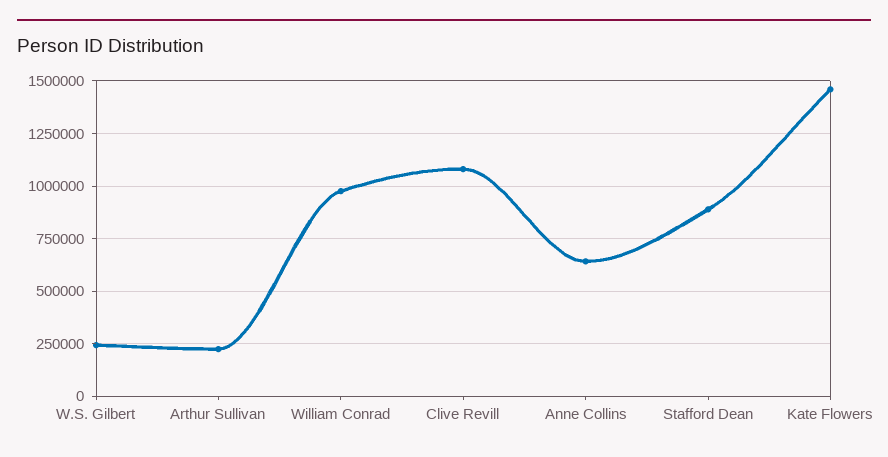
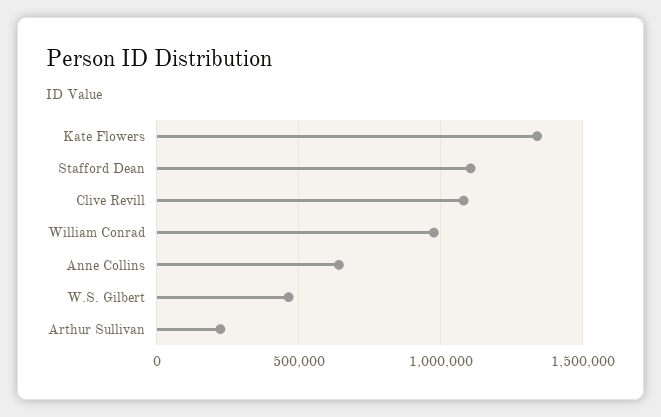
W.S. Gilbert: 250000 -> 450000
Stafford Dean: 900000 -> 1100000
Kate Flowers: 1450000 -> 1350000

